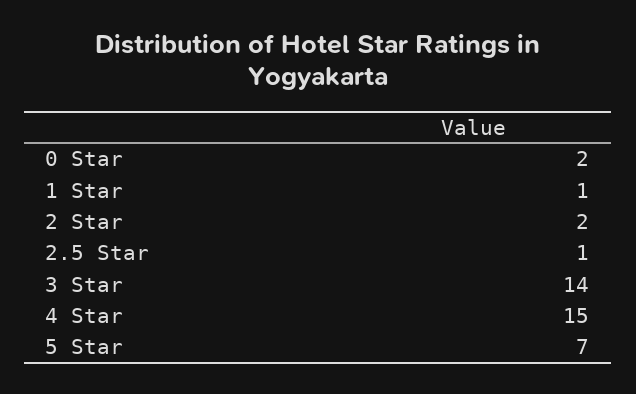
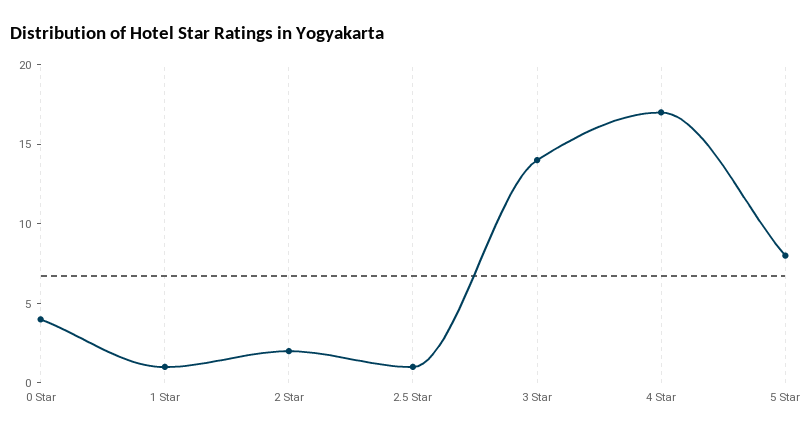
0 Star: 2 -> 4
4 Star: 15 -> 17
5 Star: 7 -> 8

